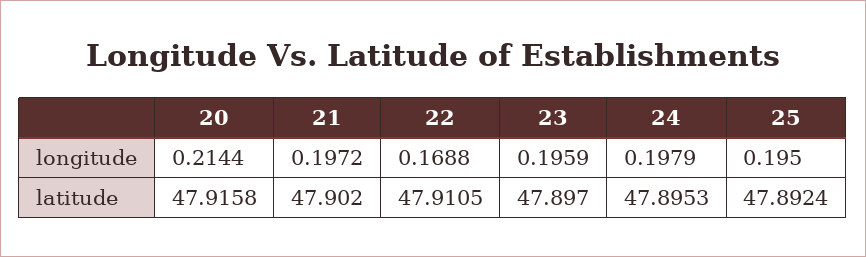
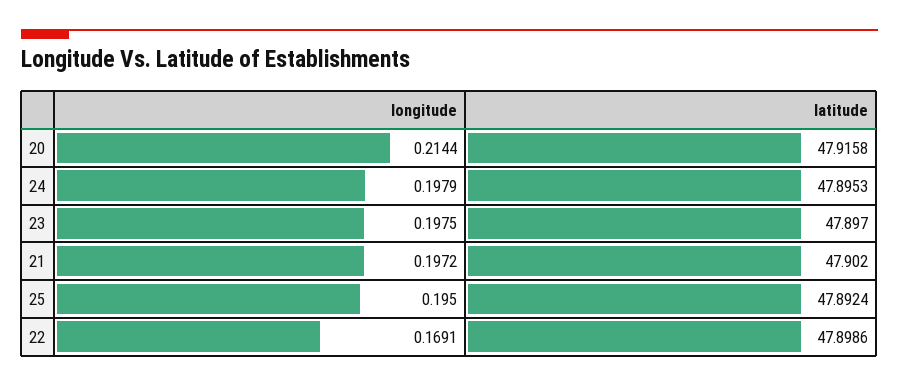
22, longitude: 0.1688 -> 0.1691
23, longitude: 0.1959 -> 0.1975
22, latitude: 47.9105 -> 47.8986

